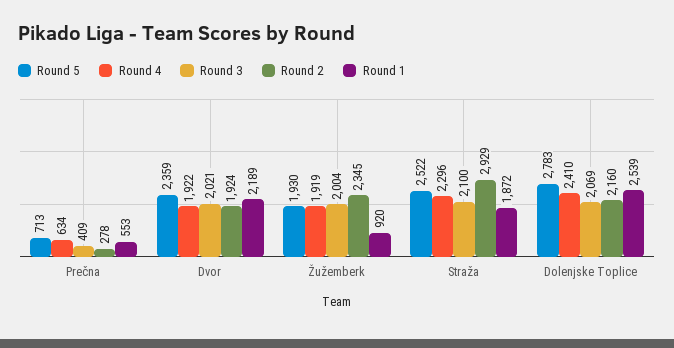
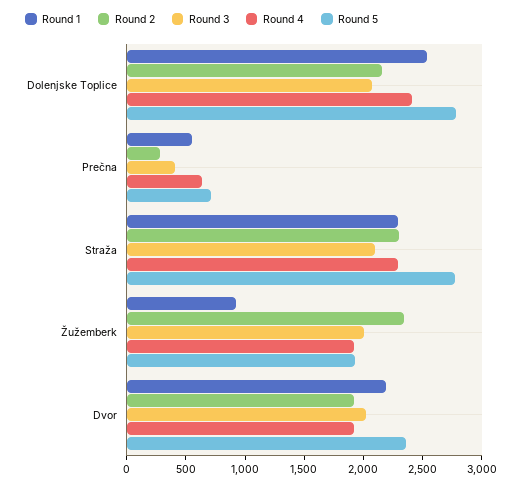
Round 5, Straža: 2522 -> 2800
Round 2, Straža: 2929 -> 2300
Round 1, Straža: 1872 -> 2300

